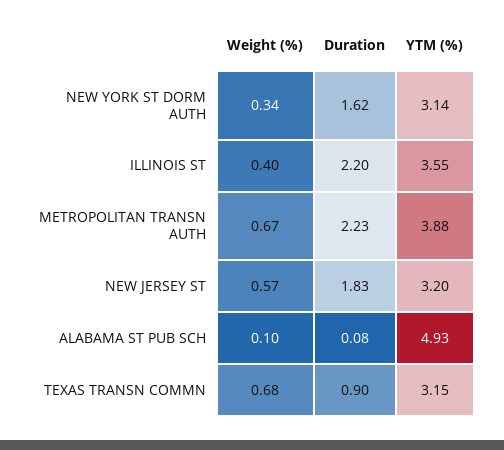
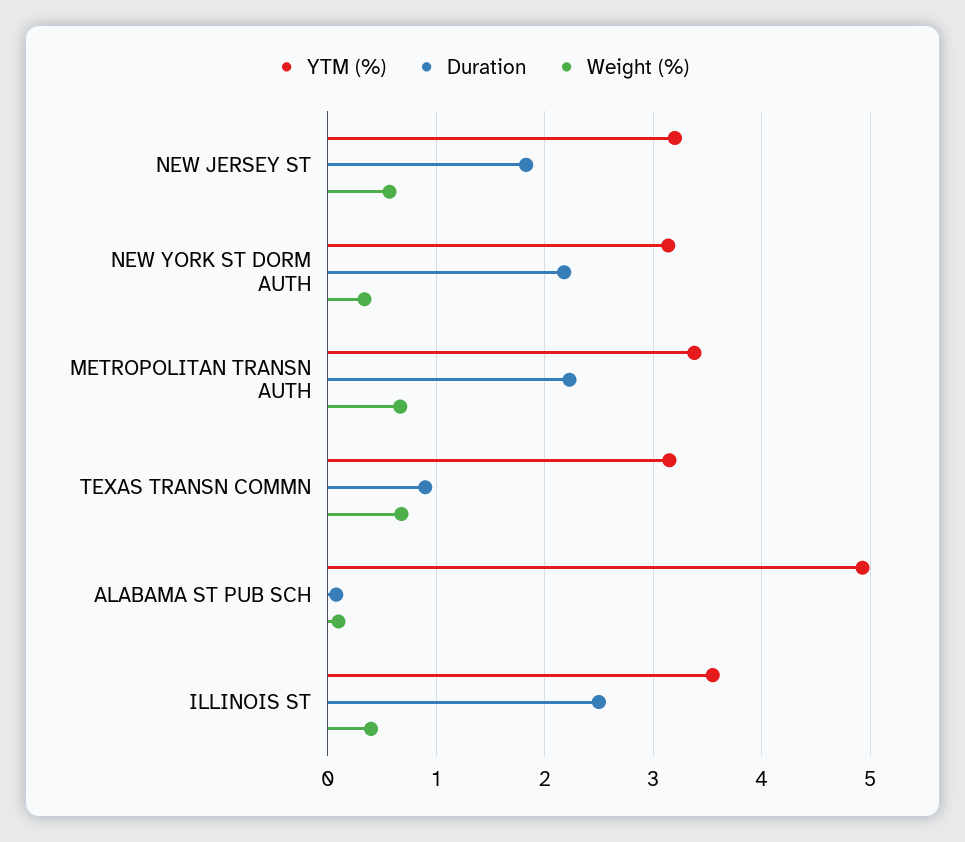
Duration, NEW YORK ST DORM AUTH: 1.62 -> 2.2
Duration, ILLINOIS ST: 2.2 -> 2.5
YTM (%), METROPOLITAN TRANSN AUTH: 3.88 -> 3.4

